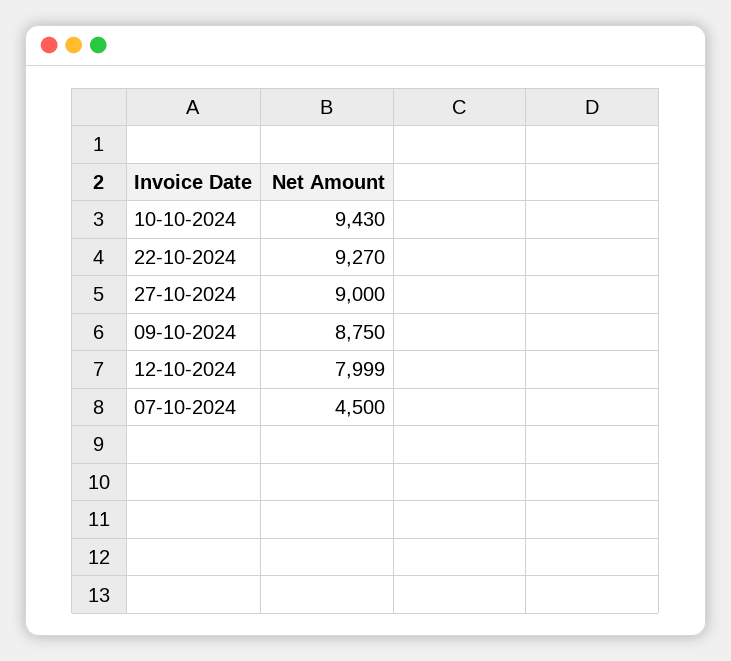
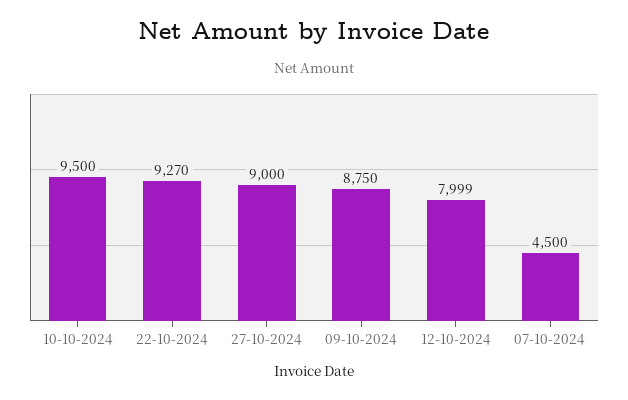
10-10-2024: 9430 -> 9500

